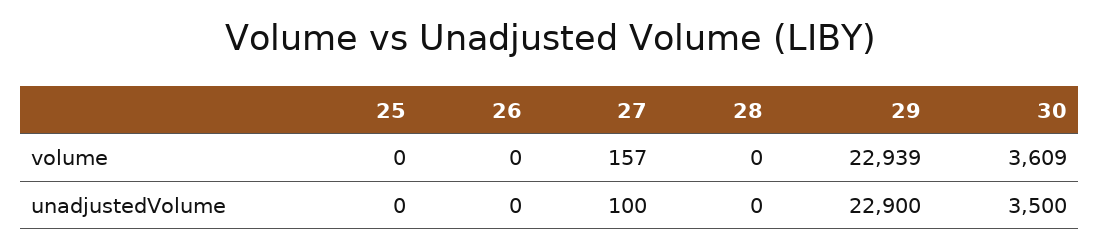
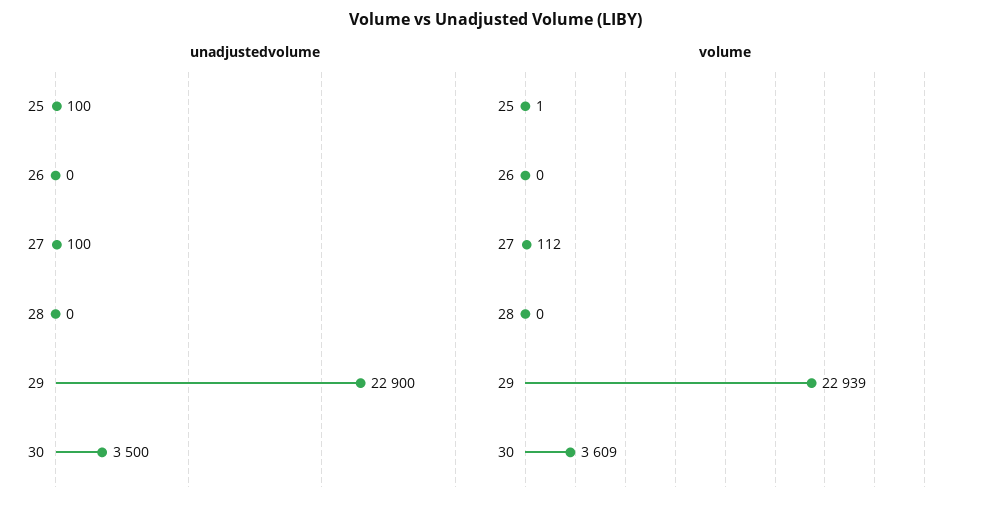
volume, 25: 0 -> 1
volume, 27: 157 -> 112
unadjustedVolume, 25: 0 -> 100

